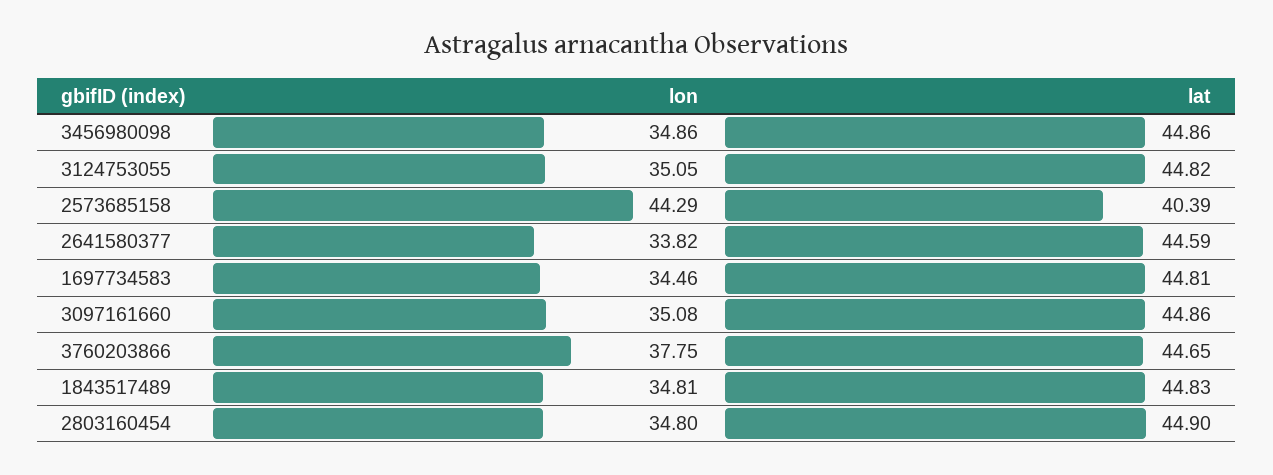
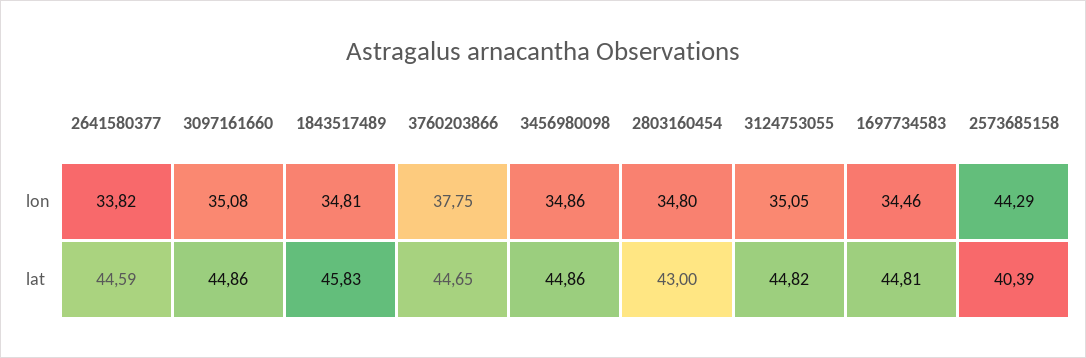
lat, 1843517489: 44.83 -> 45.83
lat, 2803160454: 44.9 -> 43

